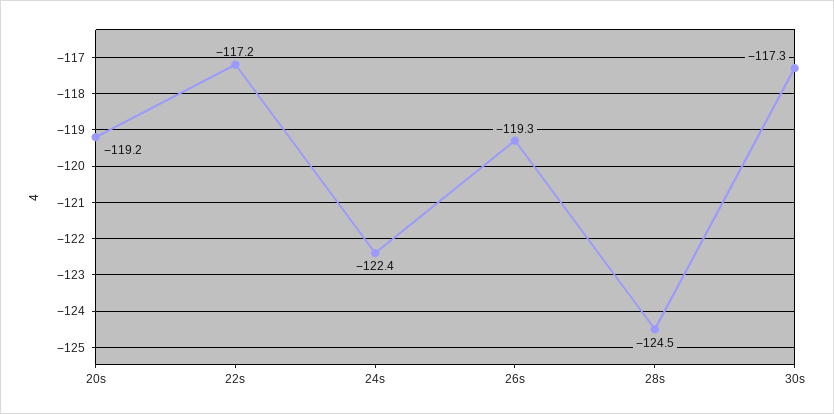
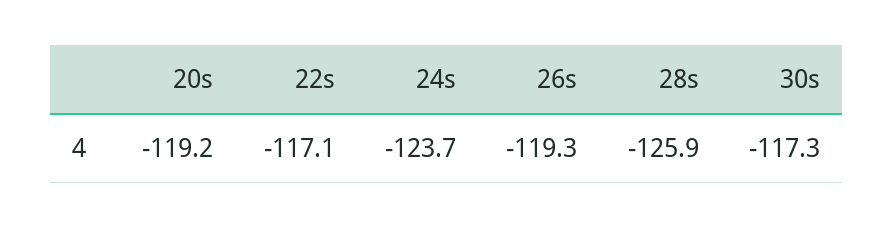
22s: -117.2 -> -117.1
24s: -122.4 -> -123.7
28s: -124.5 -> -125.9

